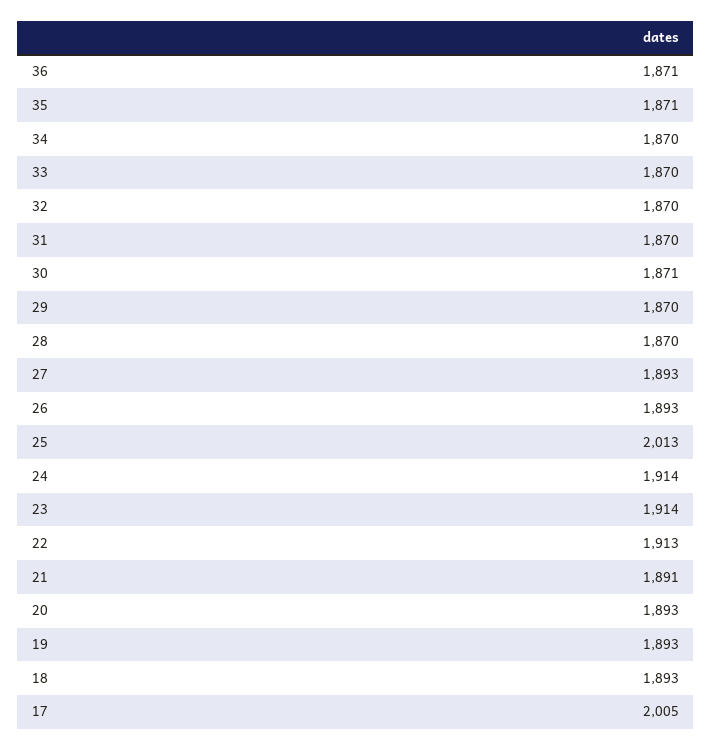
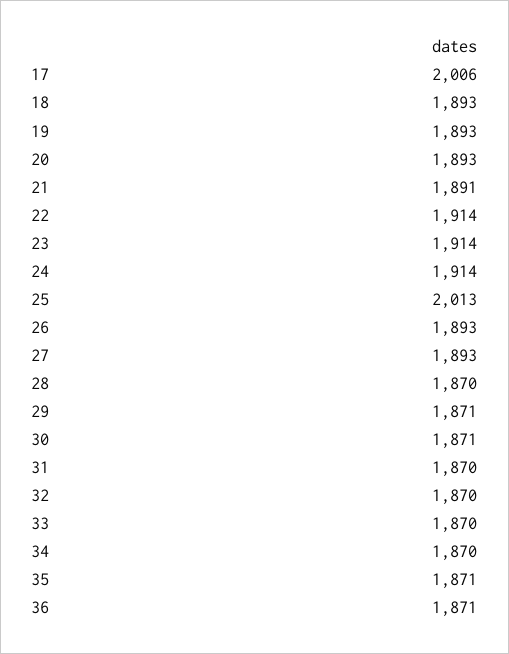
29: 1870 -> 1871
22: 1913 -> 1914
17: 2005 -> 2006

